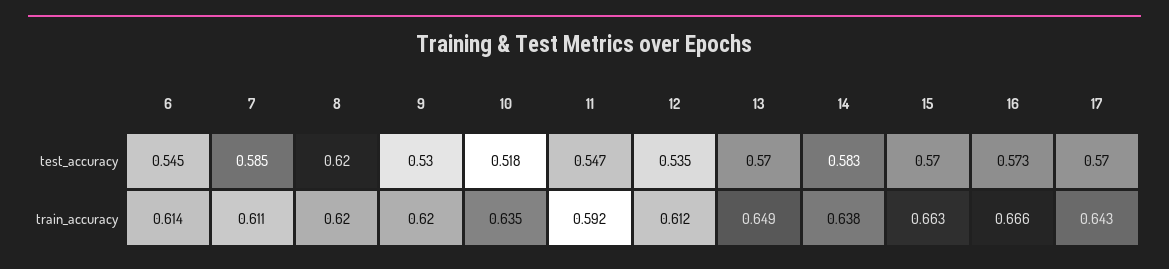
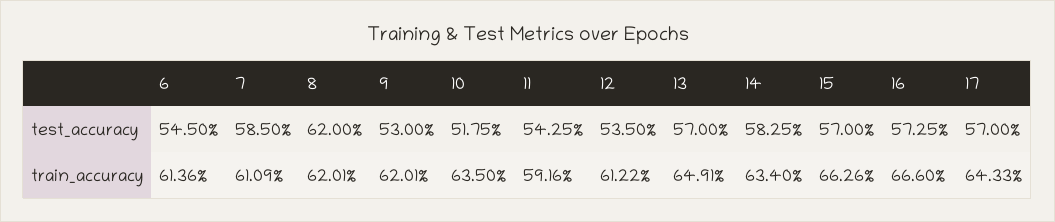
11, test_accuracy: 0.547 -> 0.5425
14, train_accuracy: 0.638 -> 0.634

